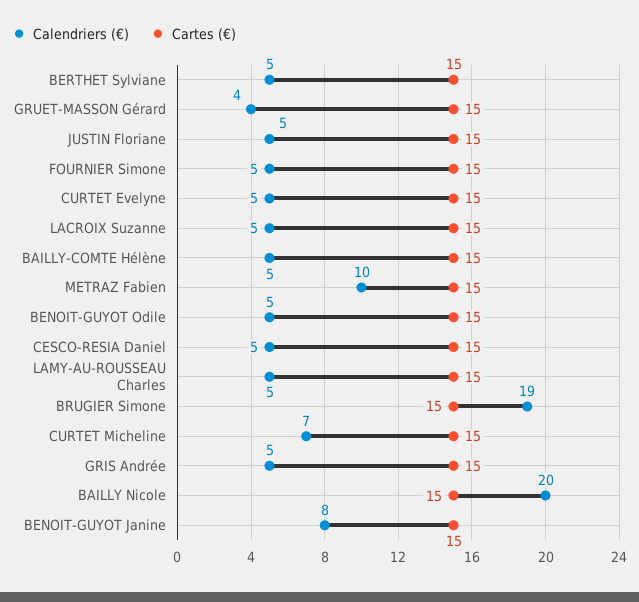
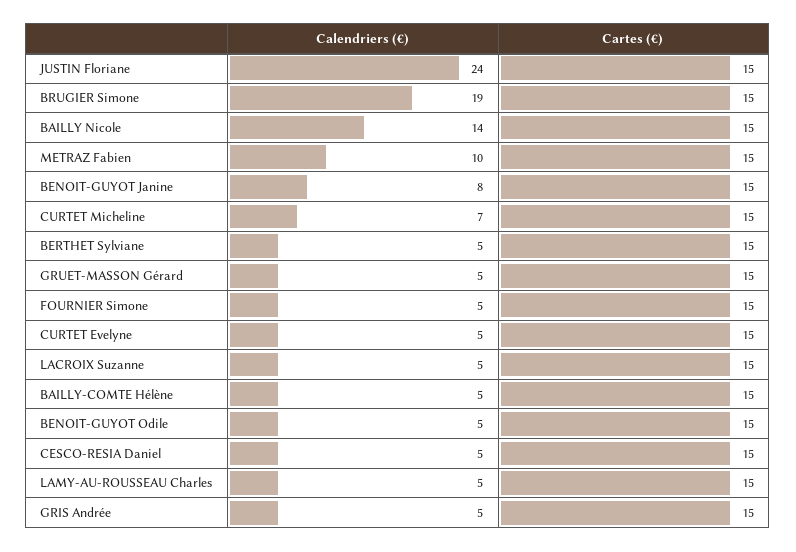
Calendriers (€), GRUET-MASSON Gérard: 4 -> 5
Calendriers (€), JUSTIN Floriane: 5 -> 24
Calendriers (€), BAILLY Nicole: 20 -> 14

